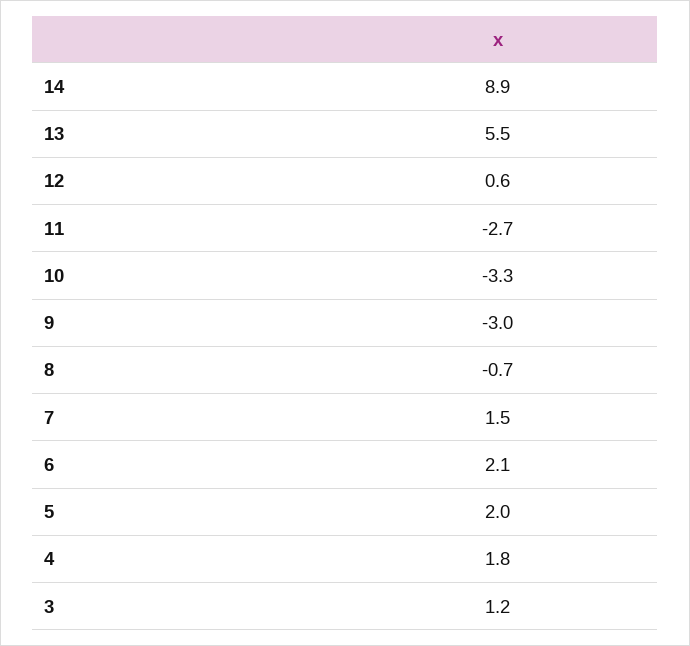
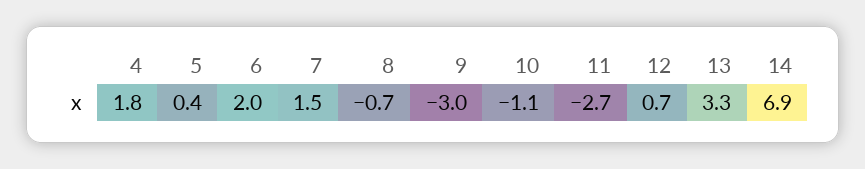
14: 8.9 -> 6.9
13: 5.5 -> 3.3
12: 0.6 -> 0.7
10: -3.3 -> -1.1
6: 2.1 -> 2
5: 2 -> 0.4
3: 1.2 -> none

